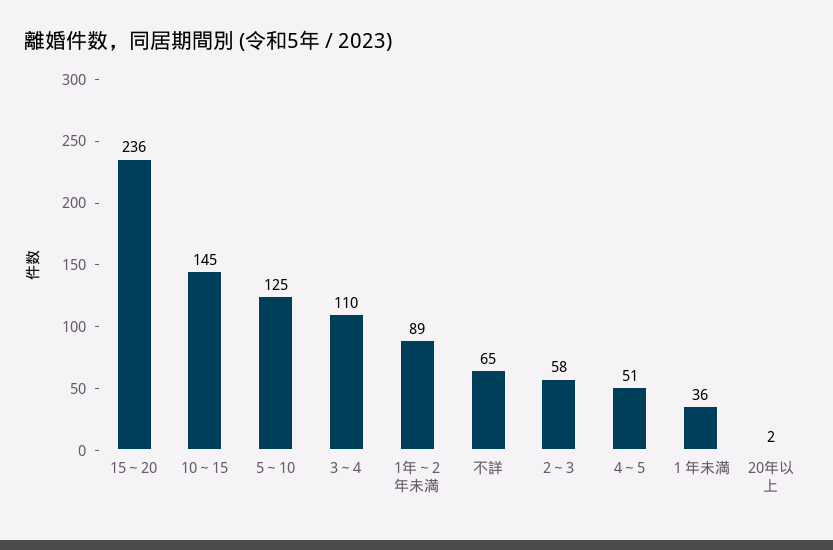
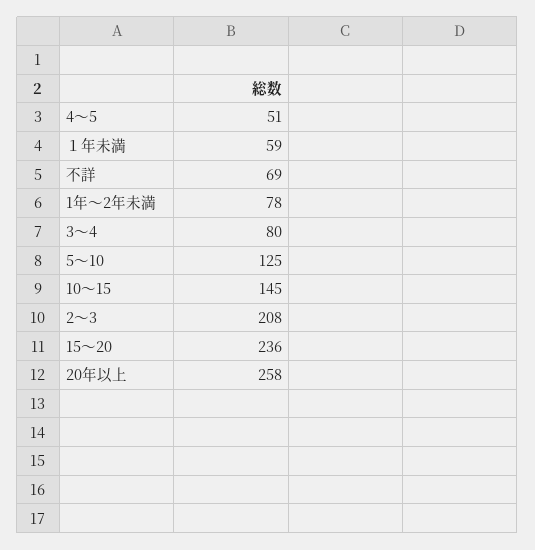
3～4: 110 -> 80
1年～2年未満: 89 -> 78
不詳: 65 -> 69
2～3: 58 -> 208
１年未満: 36 -> 59
20年以上: 2 -> 258

